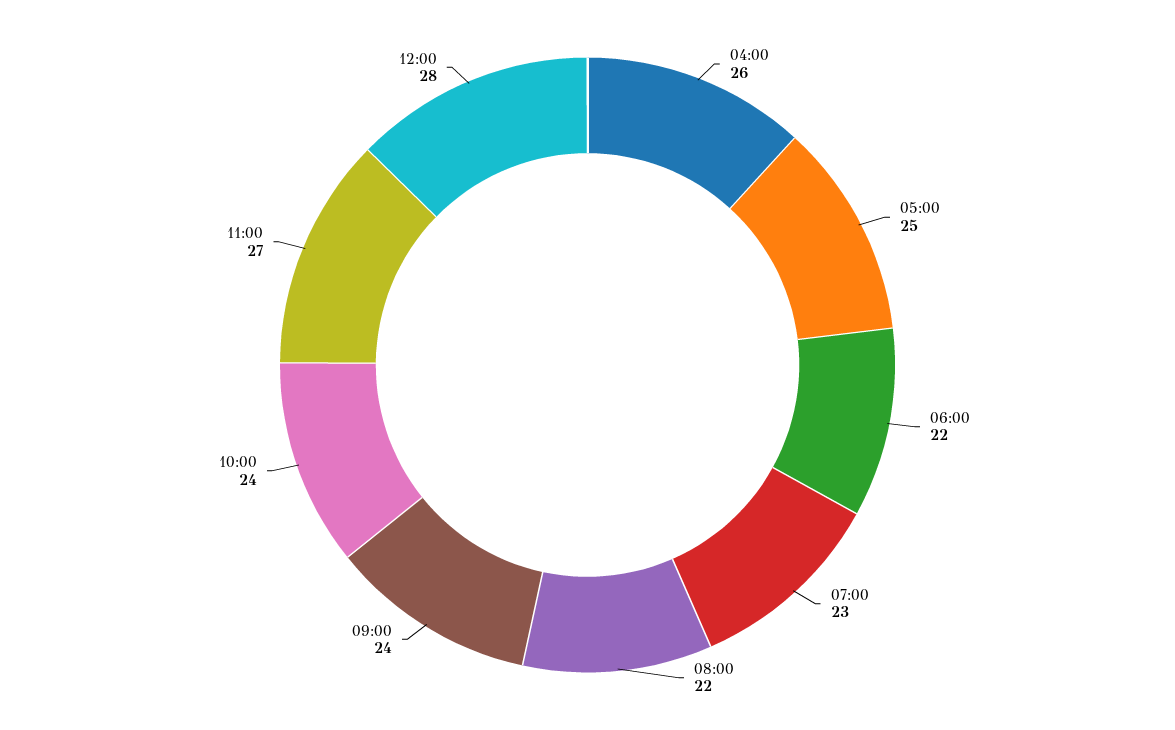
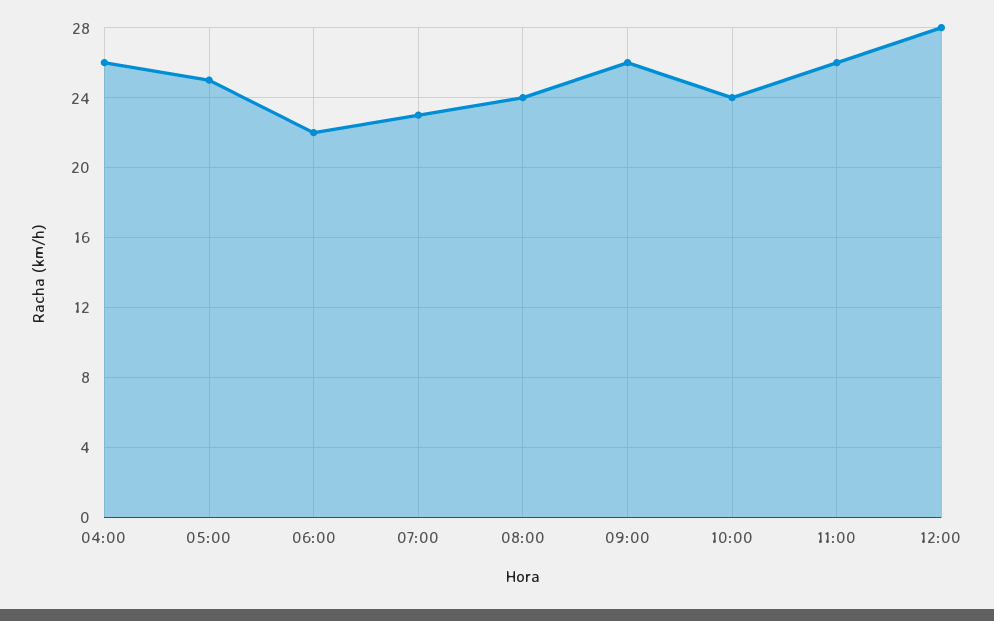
08:00: 22 -> 24
09:00: 24 -> 26
11:00: 27 -> 26

